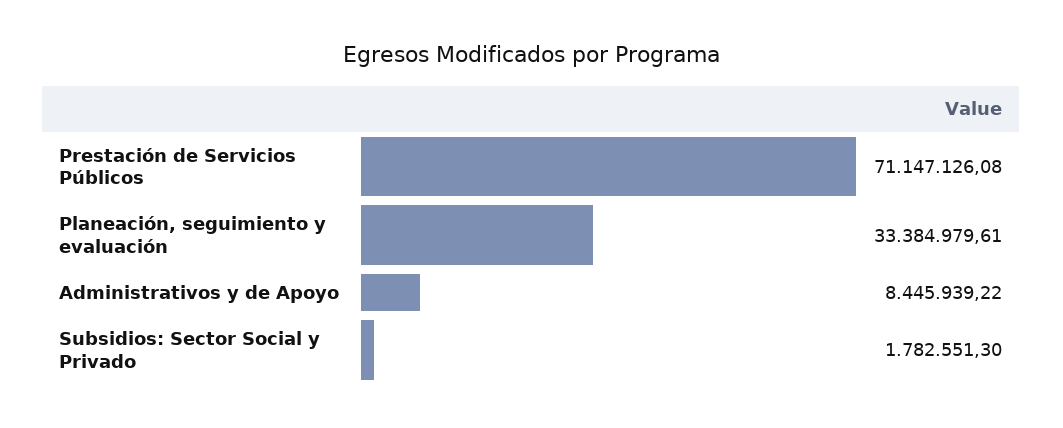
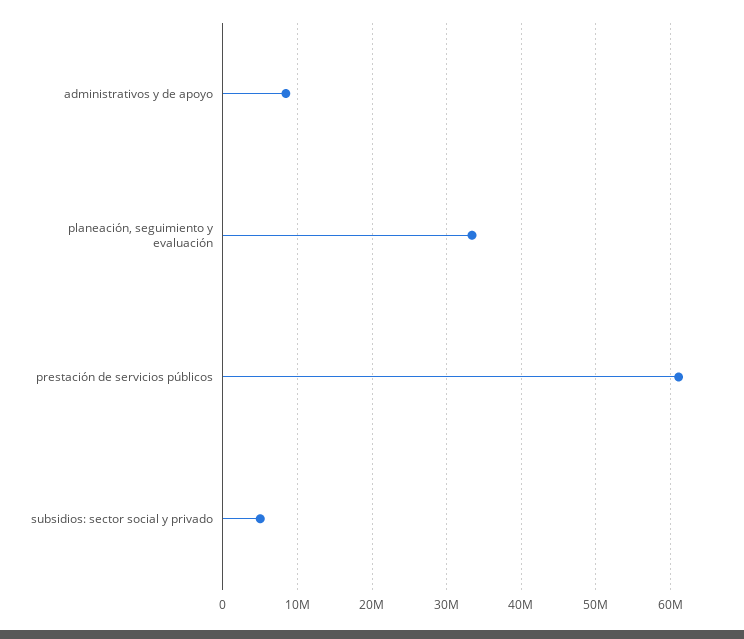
Prestación de Servicios Públicos: 71147126.08 -> 61000000
Subsidios: Sector Social y Privado: 1782551.3 -> 5000000

